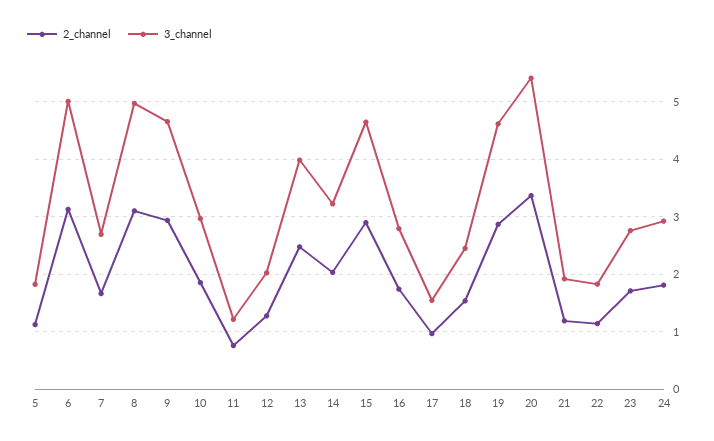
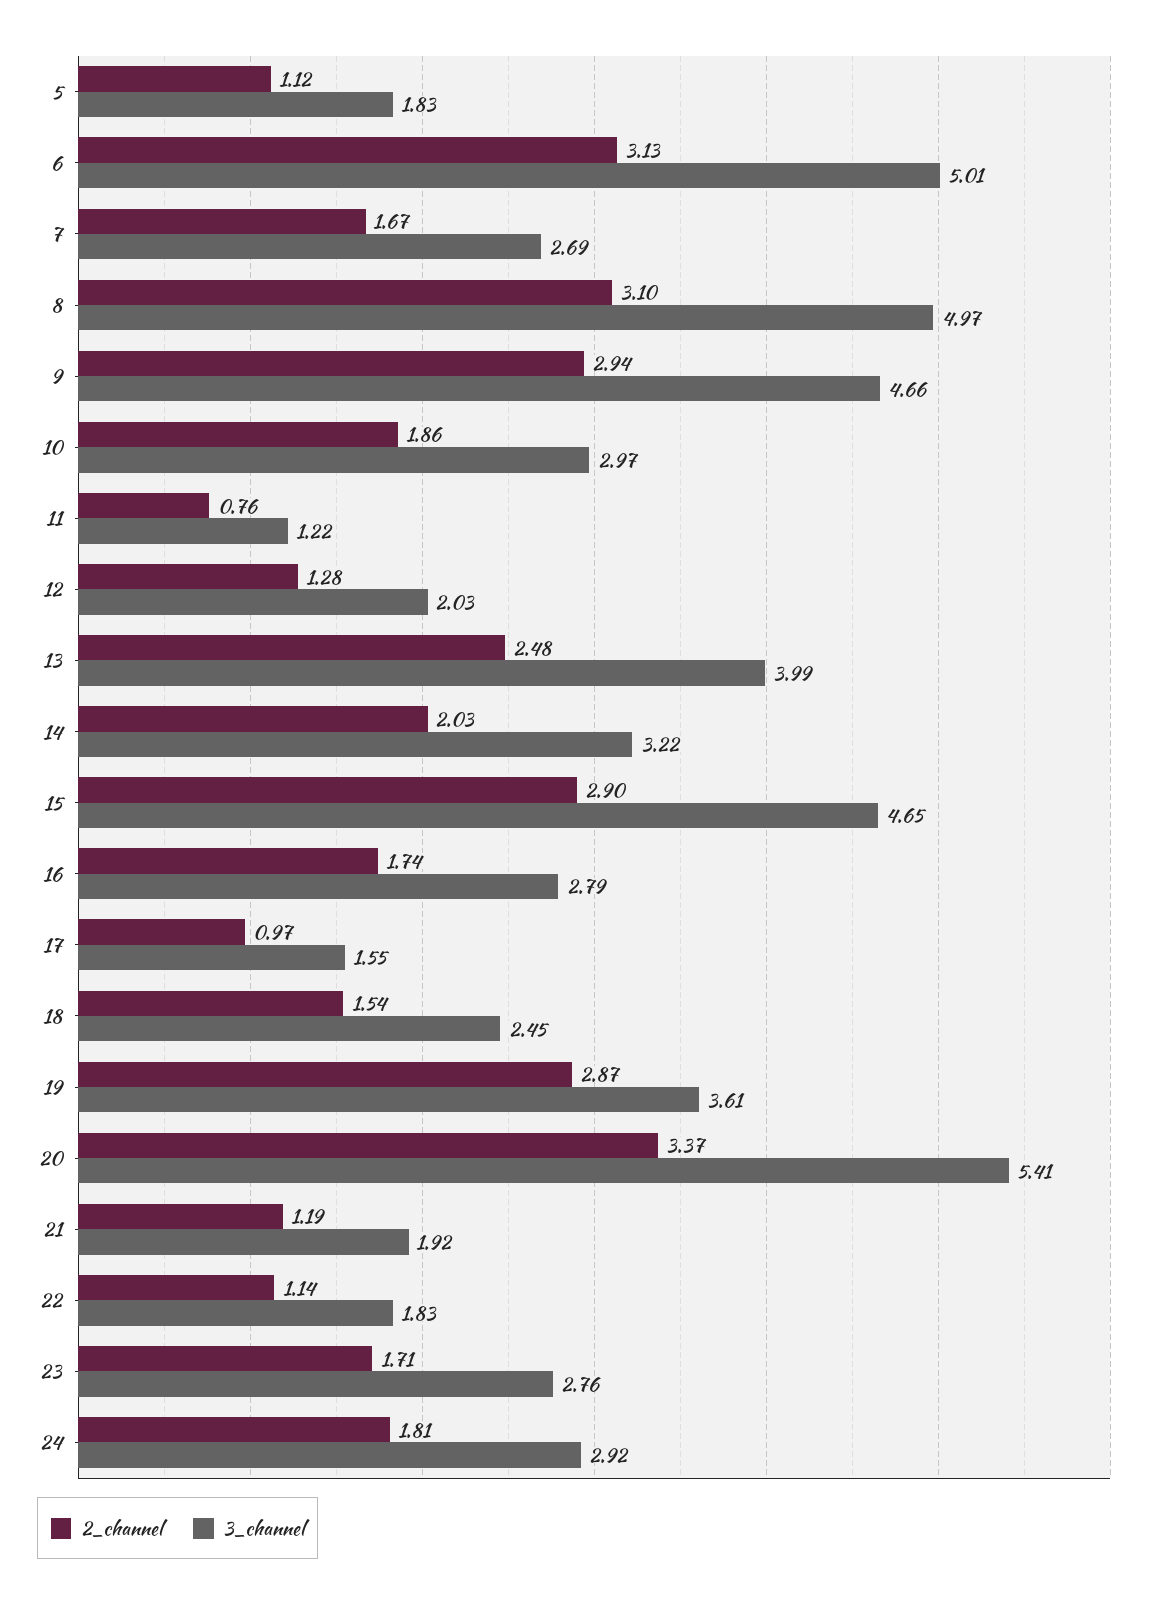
3_channel, 19: 4.6 -> 3.61

